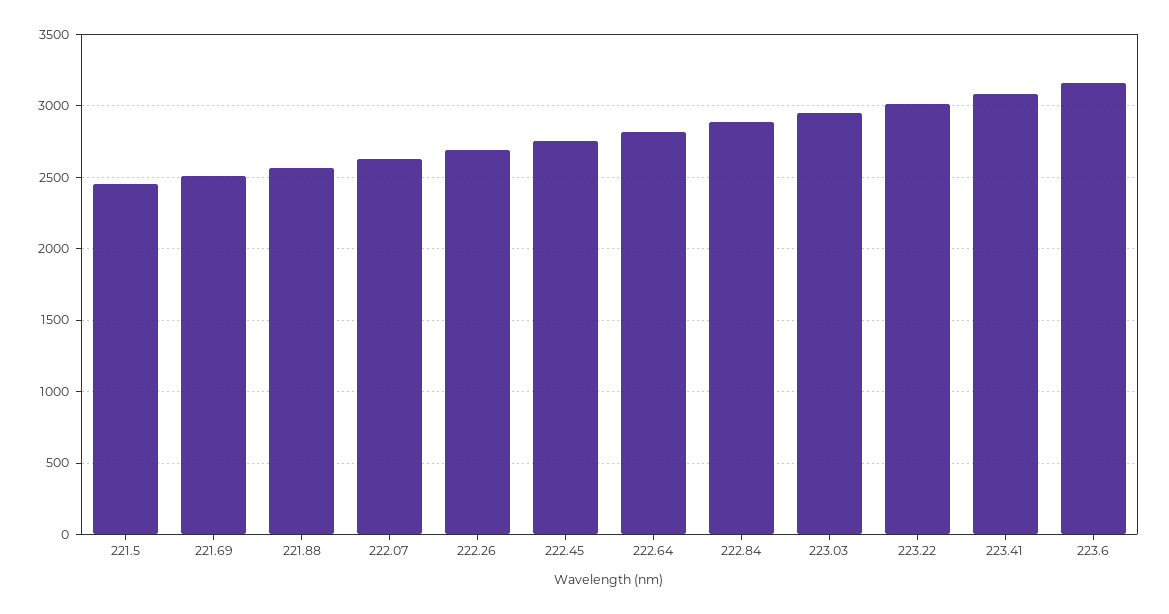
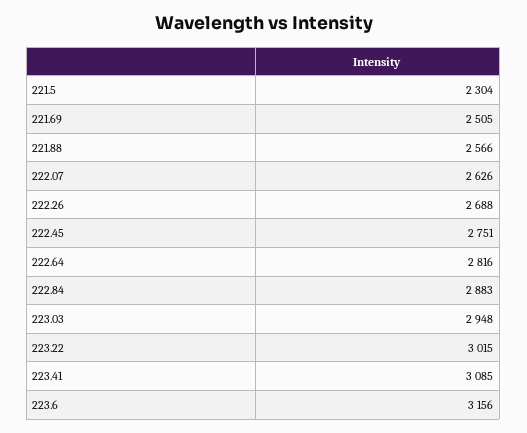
221.5: 2450 -> 2304

